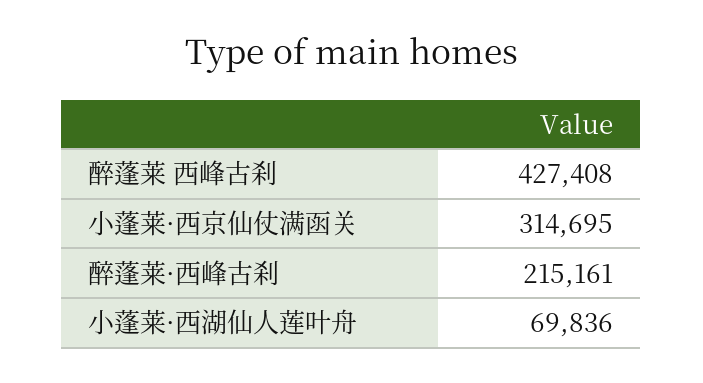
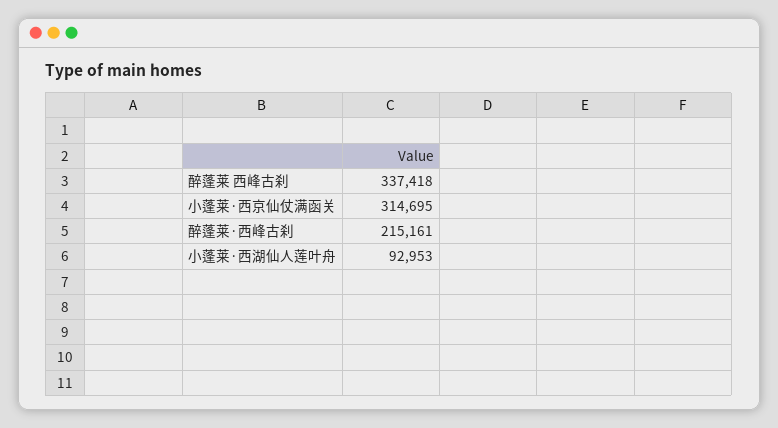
醉蓬莱 西峰古刹: 427408 -> 337418
小蓬莱·西湖仙人莲叶舟: 69836 -> 92953

